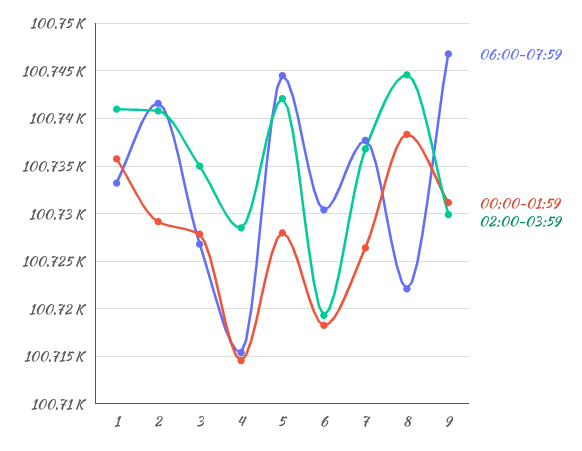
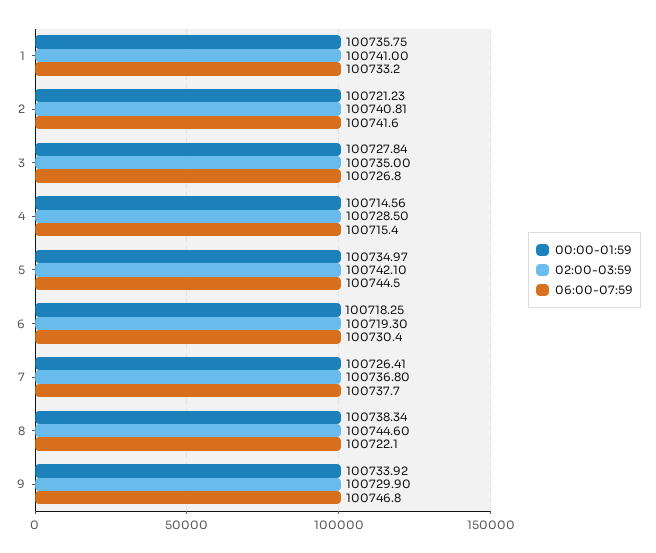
00:00-01:59, 2: 100729 -> 100721.23
00:00-01:59, 5: 100728 -> 100734.97
00:00-01:59, 9: 100731 -> 100733.92

